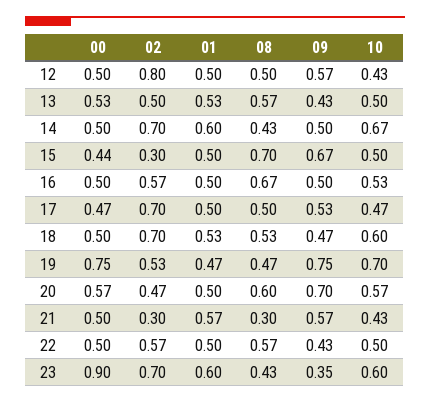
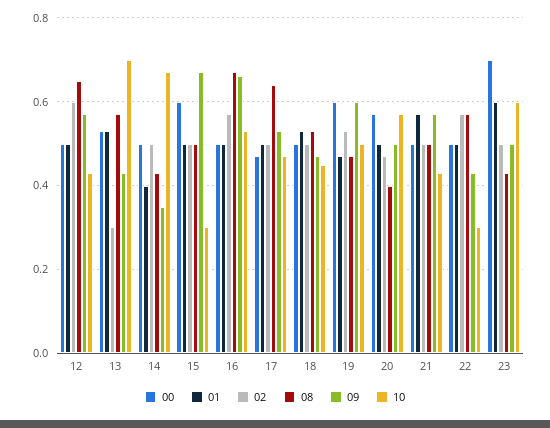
02, 12: 0.8 -> 0.6
08, 12: 0.5 -> 0.65
02, 13: 0.5 -> 0.3
10, 13: 0.5 -> 0.7
02, 14: 0.7 -> 0.5
01, 14: 0.6 -> 0.4
09, 14: 0.5 -> 0.35
00, 15: 0.44 -> 0.6
02, 15: 0.3 -> 0.5
08, 15: 0.7 -> 0.5
10, 15: 0.5 -> 0.3
09, 16: 0.5 -> 0.65
02, 17: 0.7 -> 0.5
08, 17: 0.5 -> 0.65
02, 18: 0.7 -> 0.5
10, 18: 0.6 -> 0.45
00, 19: 0.75 -> 0.6
09, 19: 0.75 -> 0.6
10, 19: 0.7 -> 0.5
08, 20: 0.6 -> 0.4
09, 20: 0.7 -> 0.5
02, 21: 0.3 -> 0.5
08, 21: 0.3 -> 0.5
10, 22: 0.5 -> 0.3
00, 23: 0.9 -> 0.7
02, 23: 0.7 -> 0.5
09, 23: 0.35 -> 0.5

